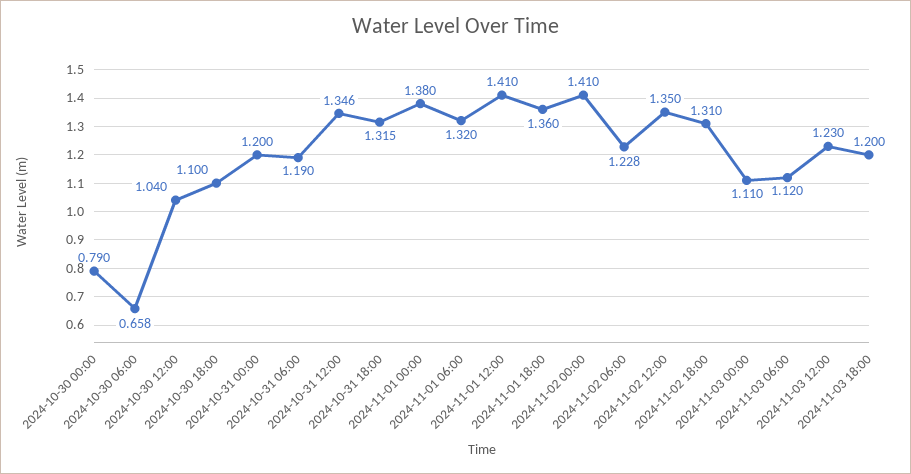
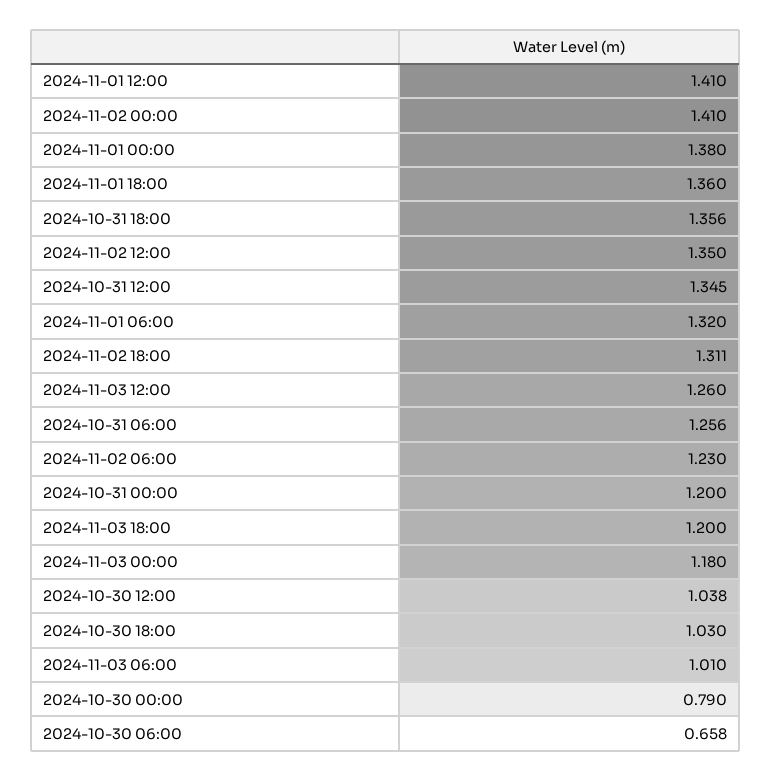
2024-10-30 12:00: 1.04 -> 1.038
2024-10-30 18:00: 1.1 -> 1.03
2024-10-31 06:00: 1.19 -> 1.256
2024-10-31 12:00: 1.346 -> 1.345
2024-10-31 18:00: 1.315 -> 1.356
2024-11-02 06:00: 1.228 -> 1.23
2024-11-02 18:00: 1.31 -> 1.311
2024-11-03 00:00: 1.11 -> 1.18
2024-11-03 06:00: 1.12 -> 1.01
2024-11-03 12:00: 1.23 -> 1.26

